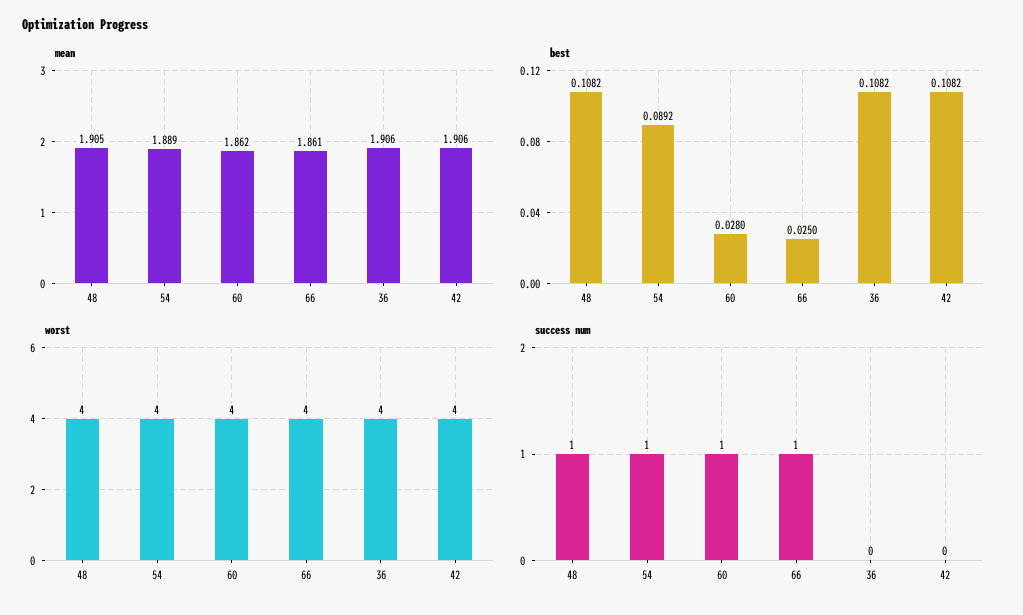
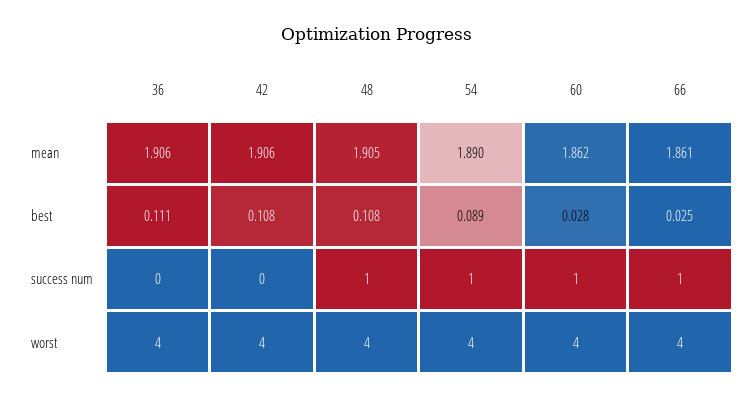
mean, 54: 1.889 -> 1.89
best, 36: 0.1082 -> 0.111

